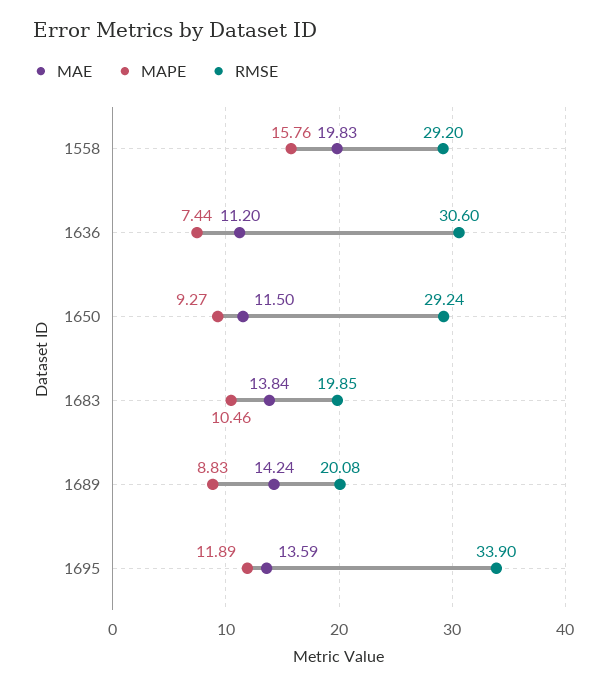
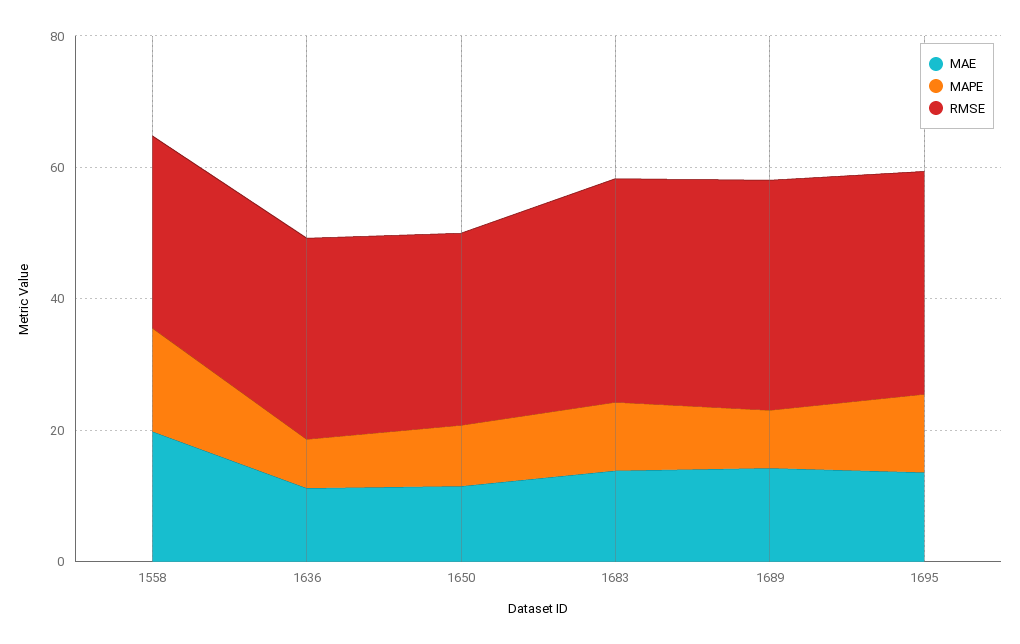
RMSE, 1683: 19.85 -> 35
RMSE, 1689: 20.08 -> 35

